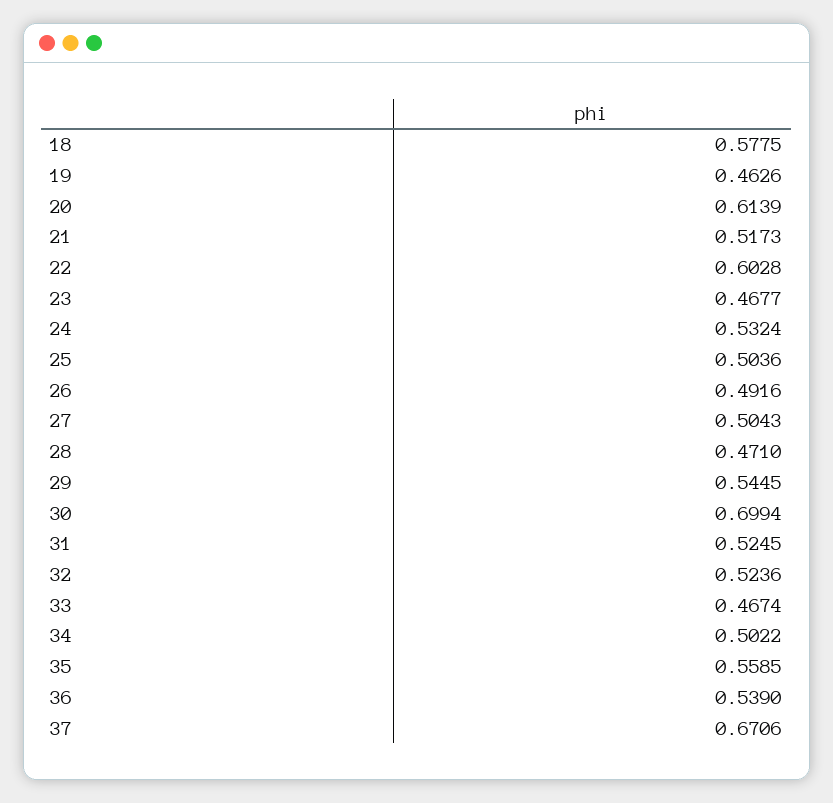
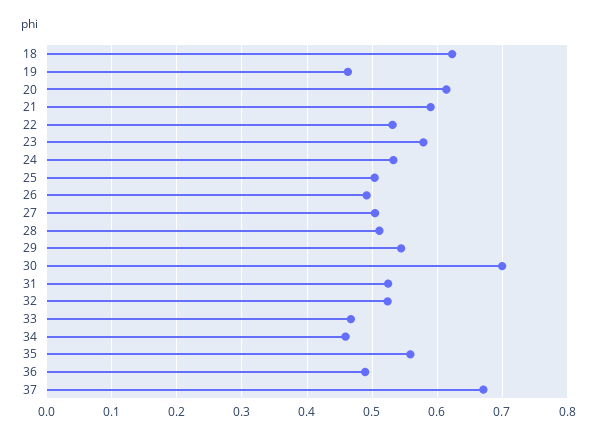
18: 0.5775 -> 0.62
21: 0.5173 -> 0.59
22: 0.6028 -> 0.53
23: 0.4677 -> 0.58
28: 0.471 -> 0.51
34: 0.5022 -> 0.46
36: 0.539 -> 0.49

